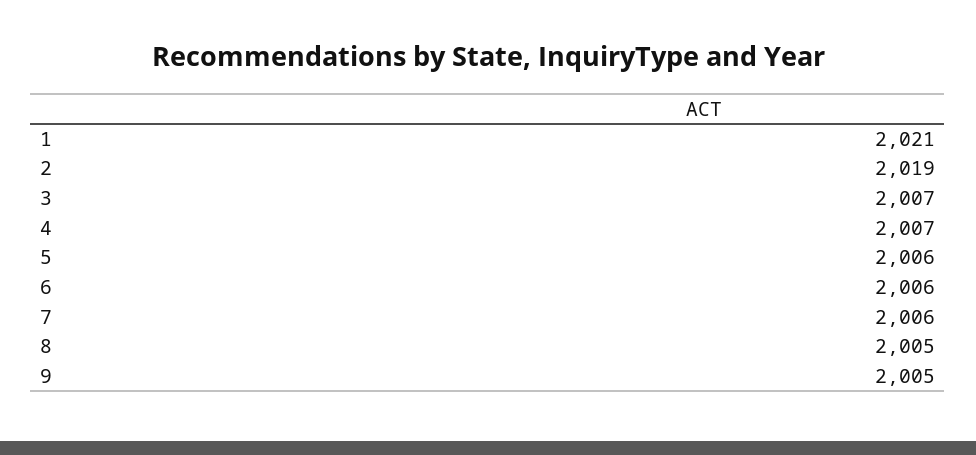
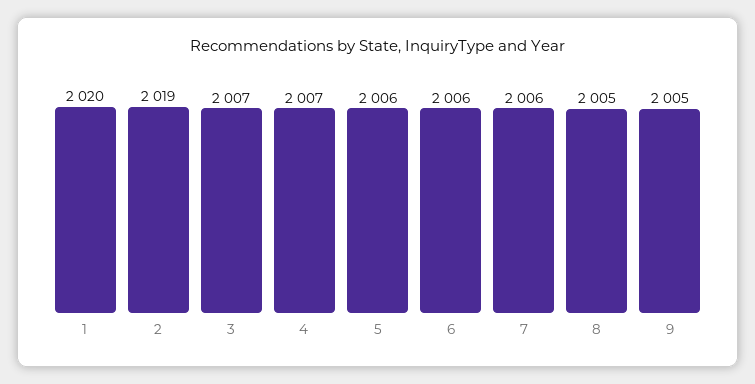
1: 2021 -> 2020

